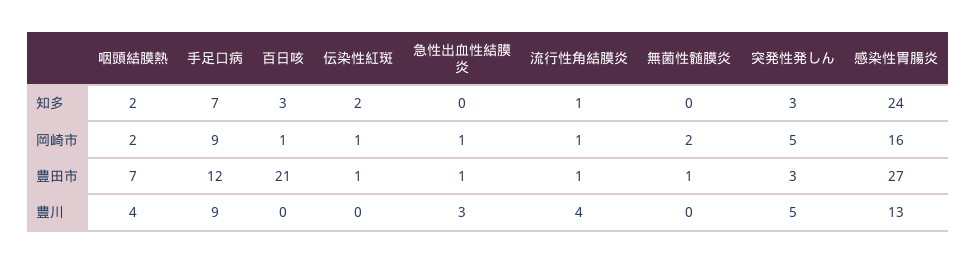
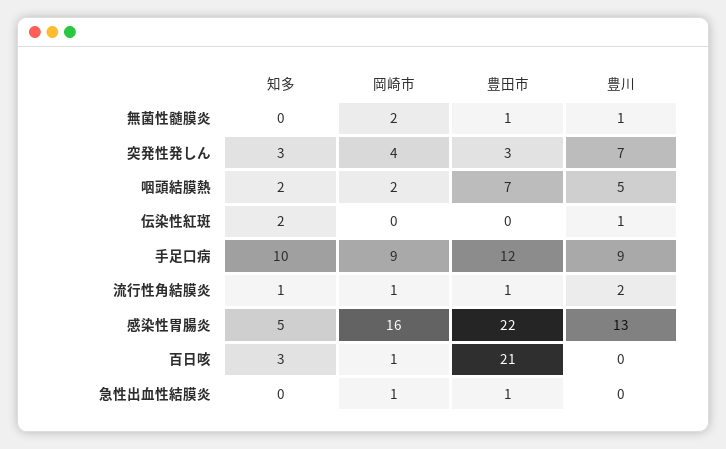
手足口病, 知多: 7 -> 10
感染性胃腸炎, 知多: 24 -> 5
伝染性紅斑, 岡崎市: 1 -> 0
突発性発しん, 岡崎市: 5 -> 4
伝染性紅斑, 豊田市: 1 -> 0
感染性胃腸炎, 豊田市: 27 -> 22
咽頭結膜熱, 豊川: 4 -> 5
伝染性紅斑, 豊川: 0 -> 1
急性出血性結膜炎, 豊川: 3 -> 0
流行性角結膜炎, 豊川: 4 -> 2
無菌性髄膜炎, 豊川: 0 -> 1
突発性発しん, 豊川: 5 -> 7

